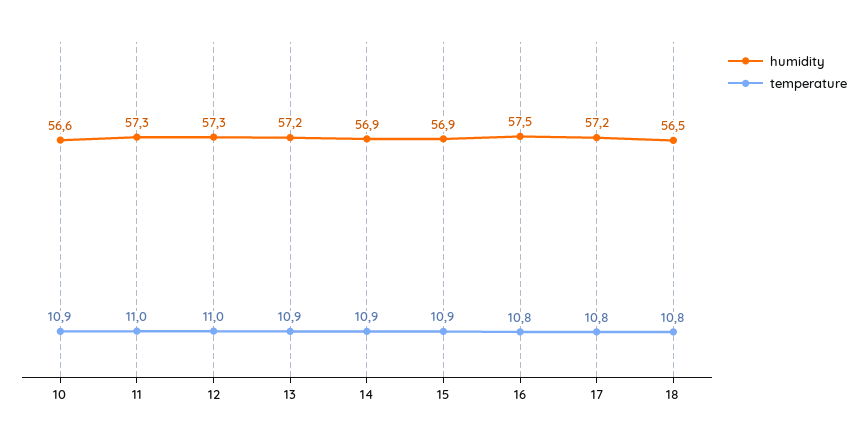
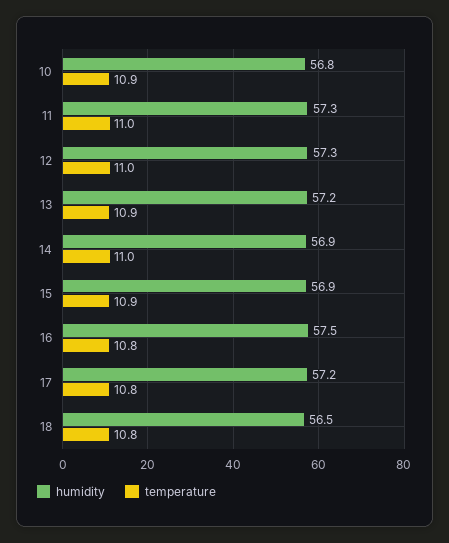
humidity, 10: 56.6 -> 56.8
temperature, 14: 10.9 -> 11

